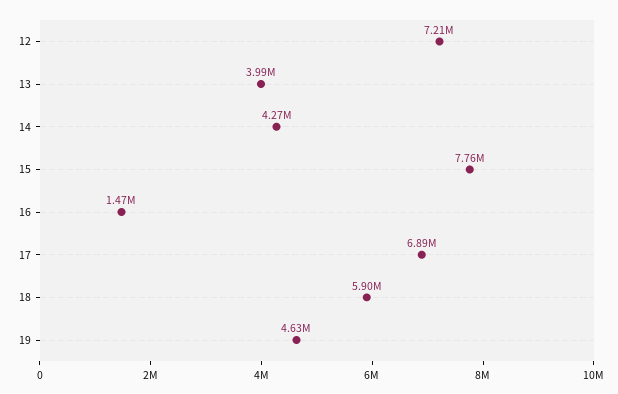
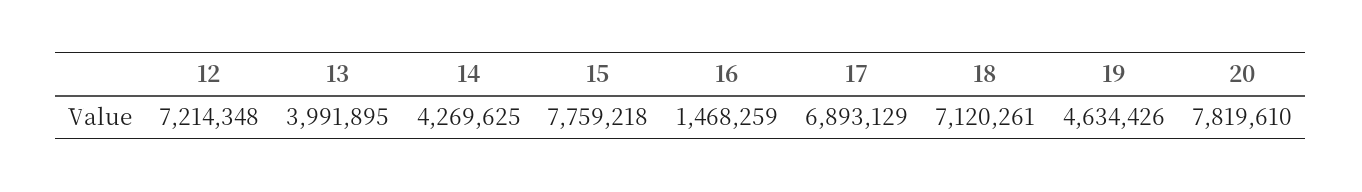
18: 5900000 -> 7120261
20: none -> 7819610

